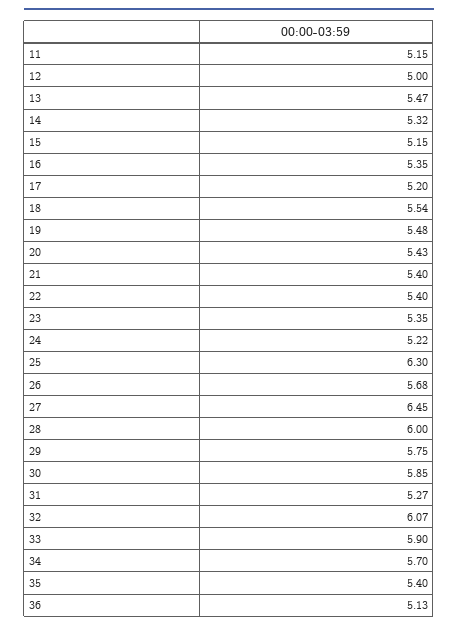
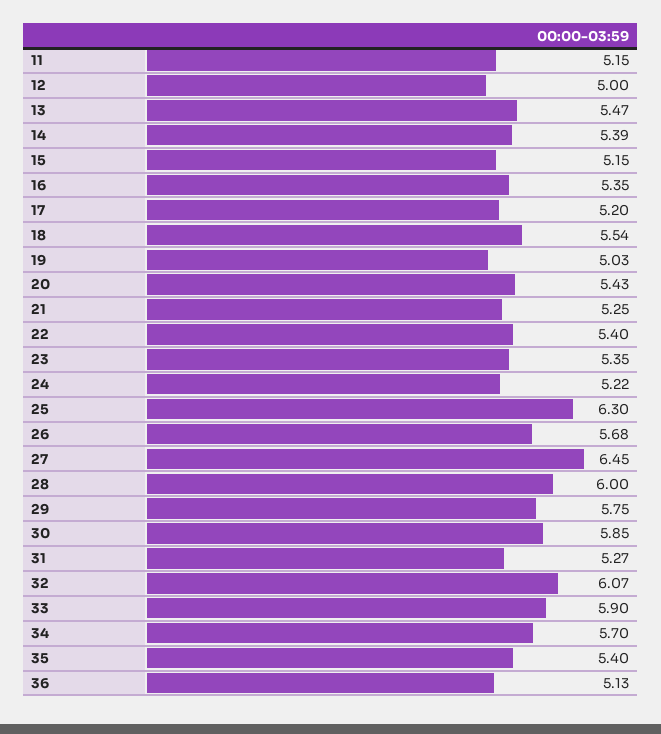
14: 5.32 -> 5.39
19: 5.48 -> 5.03
21: 5.4 -> 5.25

